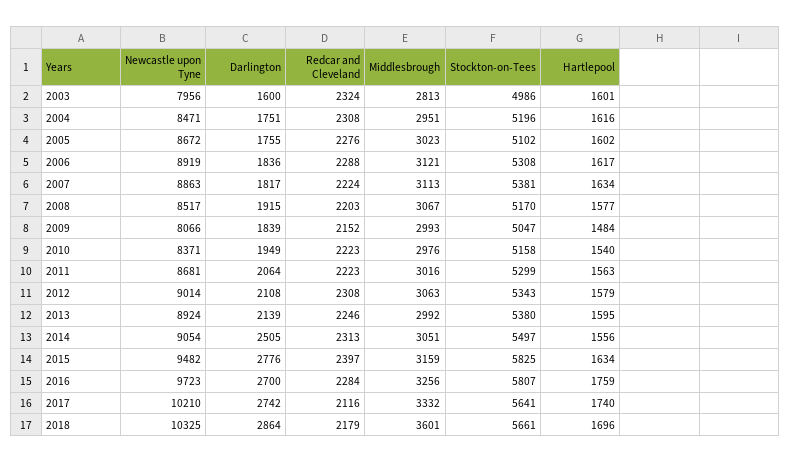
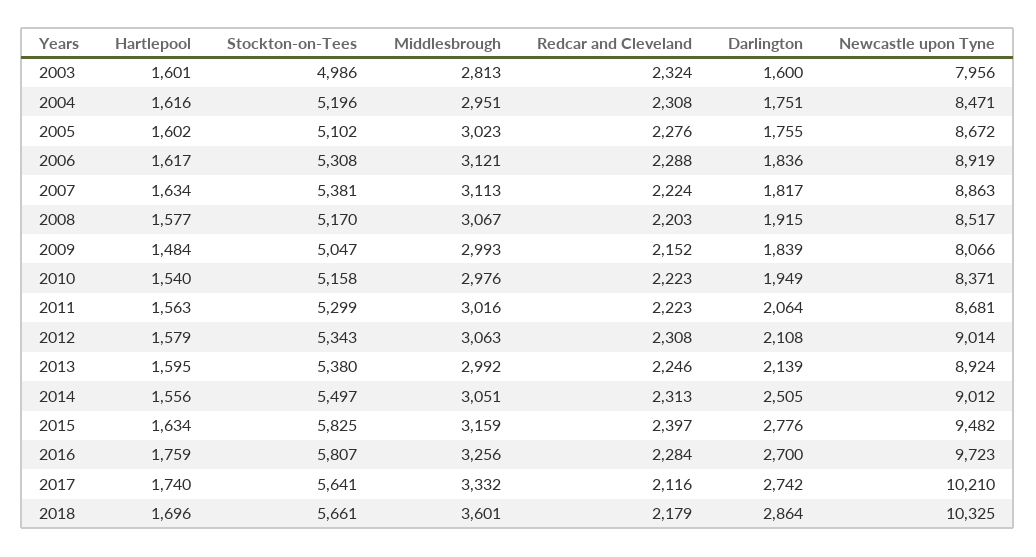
Newcastle upon Tyne, 2014: 9054 -> 9012

